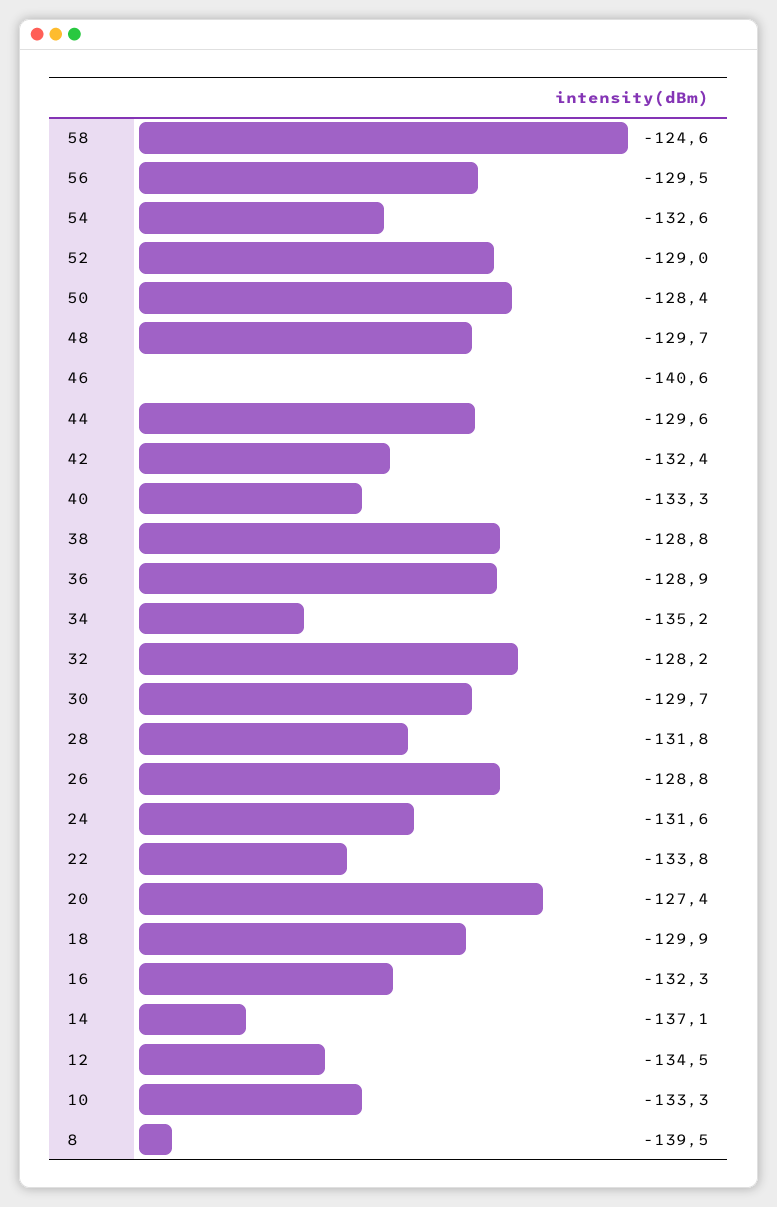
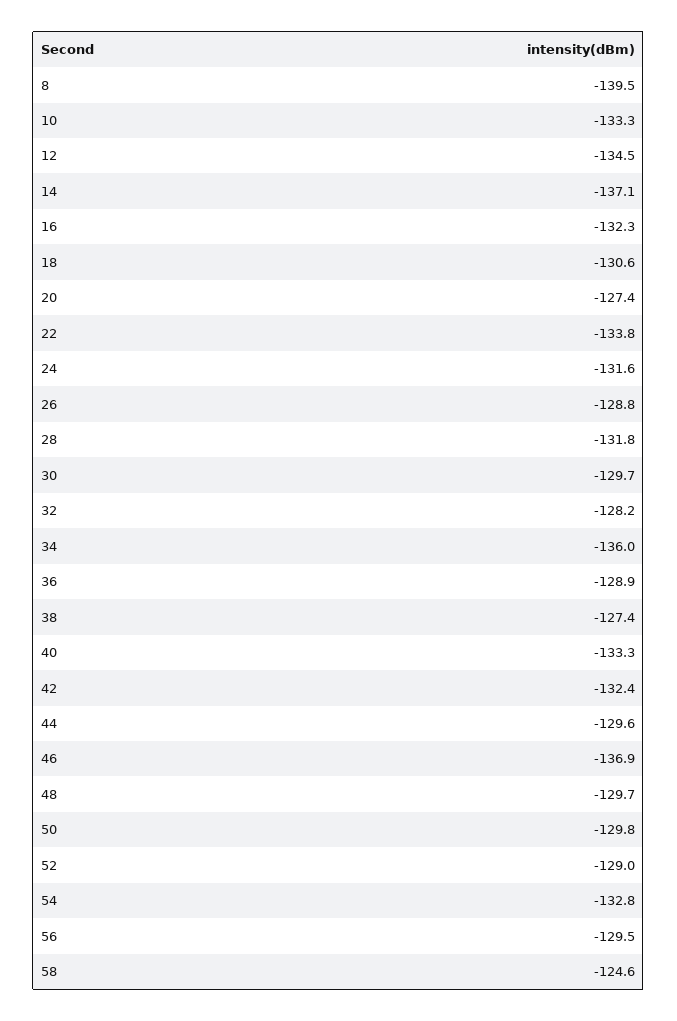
54: -132.6 -> -132.8
50: -128.4 -> -129.8
46: -140.6 -> -136.9
38: -128.8 -> -127.4
34: -135.2 -> -136
18: -129.9 -> -130.6

